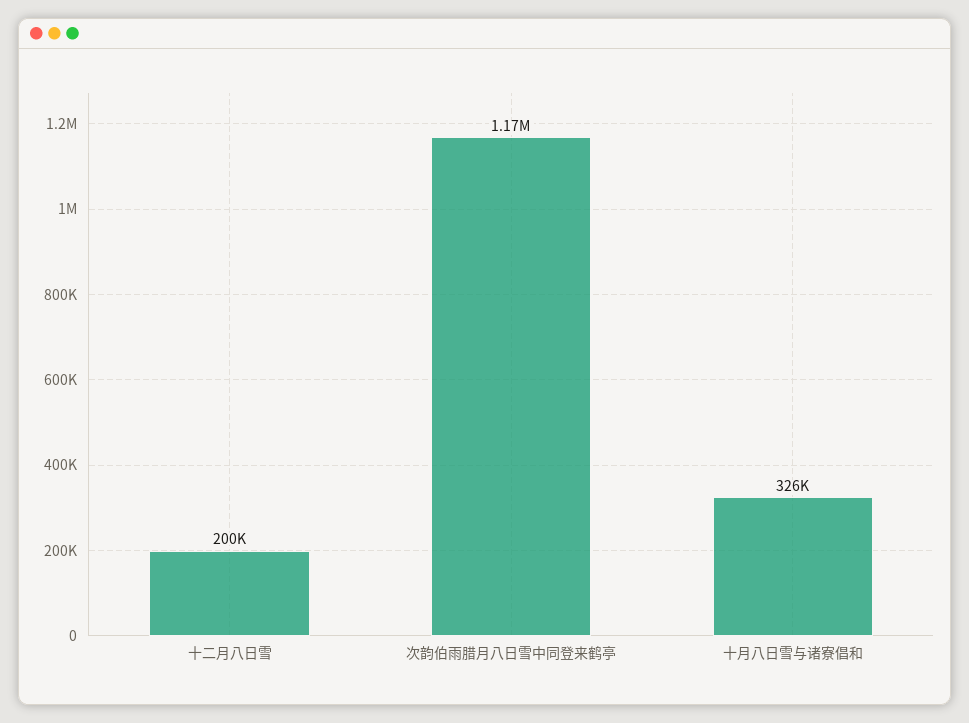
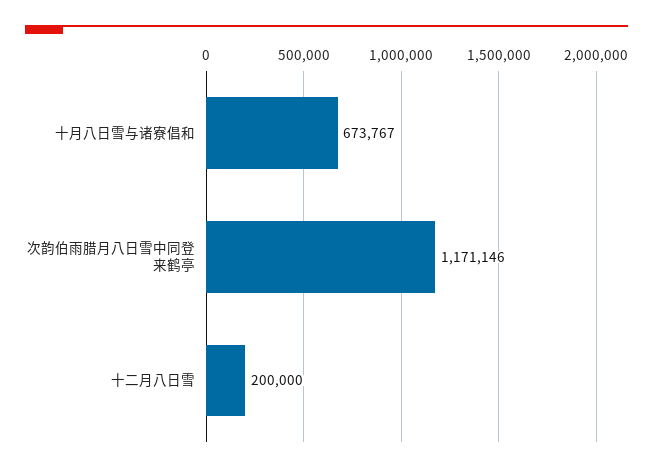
十月八日雪与诸寮倡和: 326000 -> 673767

